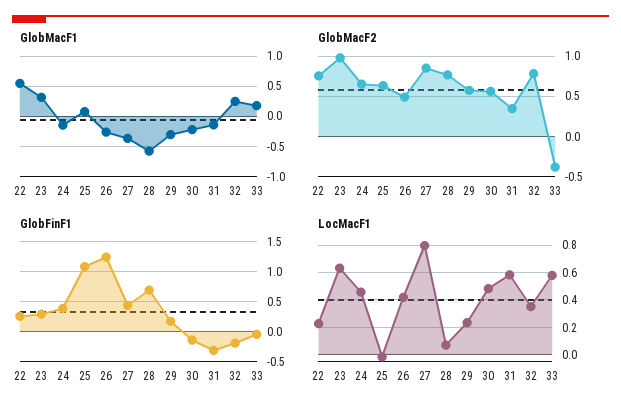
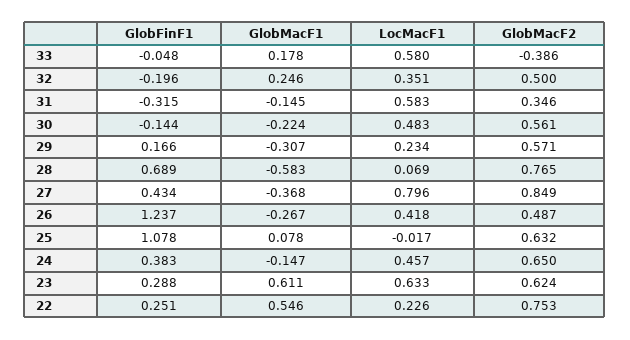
GlobMacF1, 23: 0.3 -> 0.611
GlobMacF2, 23: 1 -> 0.624
GlobMacF2, 32: 0.8 -> 0.5

